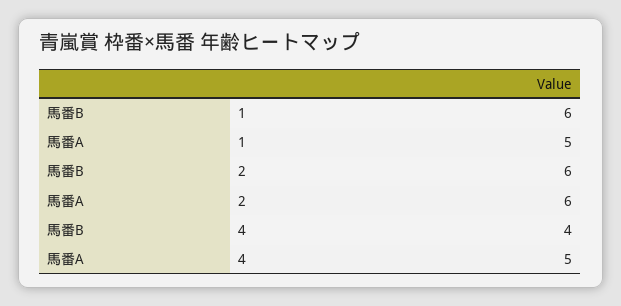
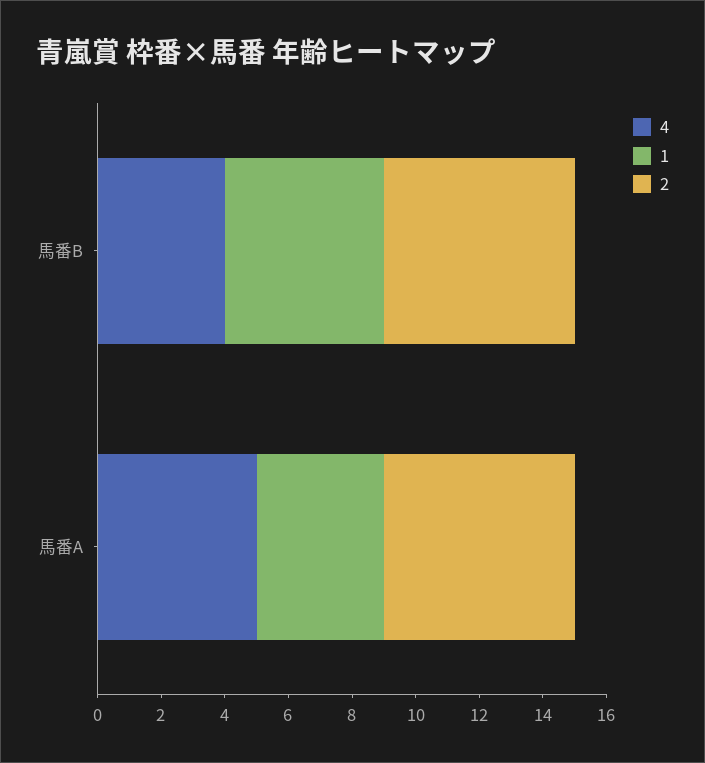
1, 馬番B: 6 -> 5
1, 馬番A: 5 -> 4

